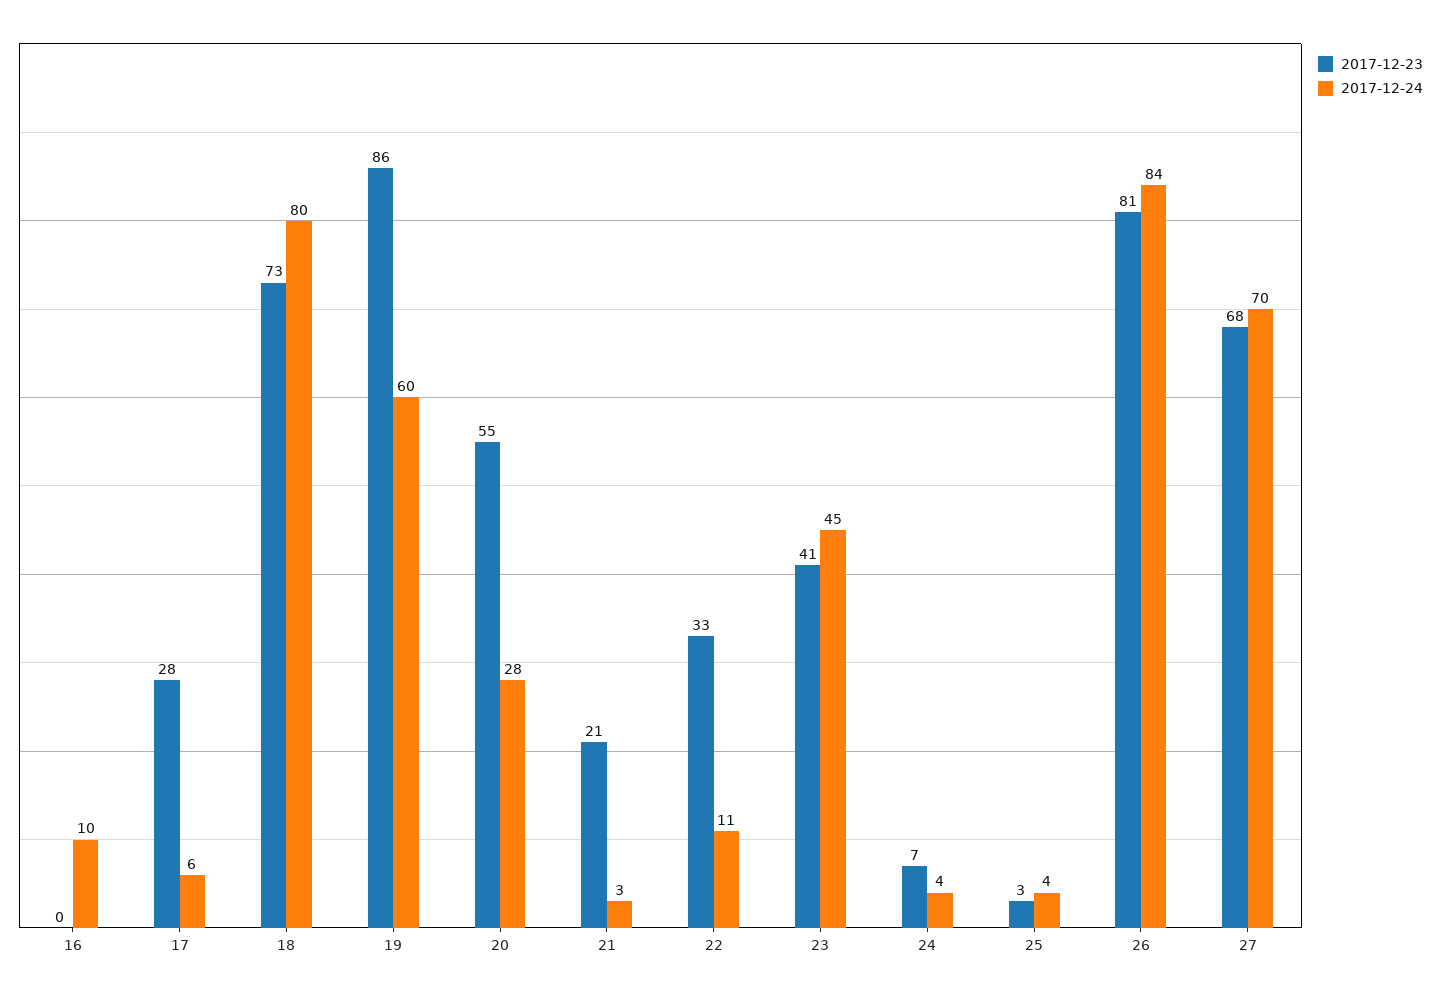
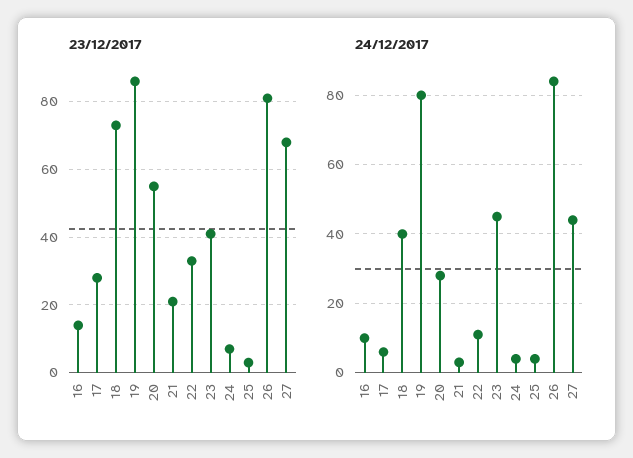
2017-12-23, 16: 0 -> 15
2017-12-24, 18: 80 -> 40
2017-12-24, 19: 60 -> 80
2017-12-24, 27: 70 -> 45

